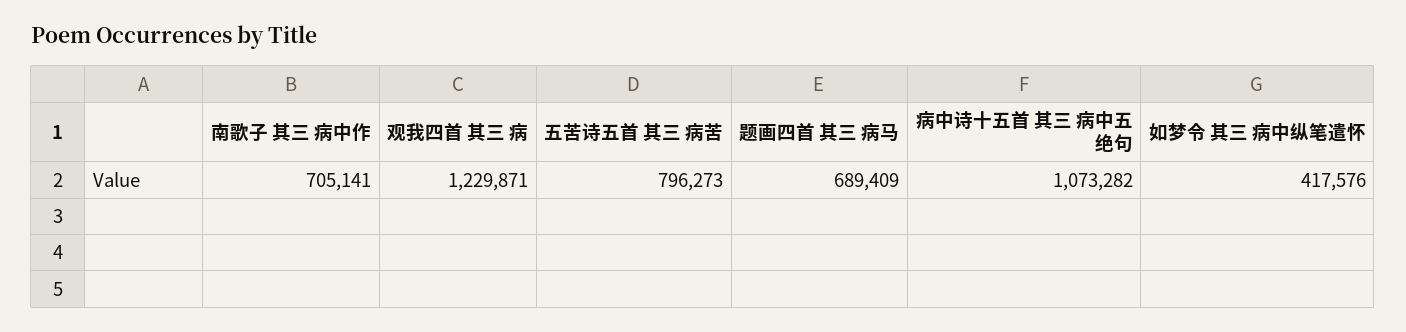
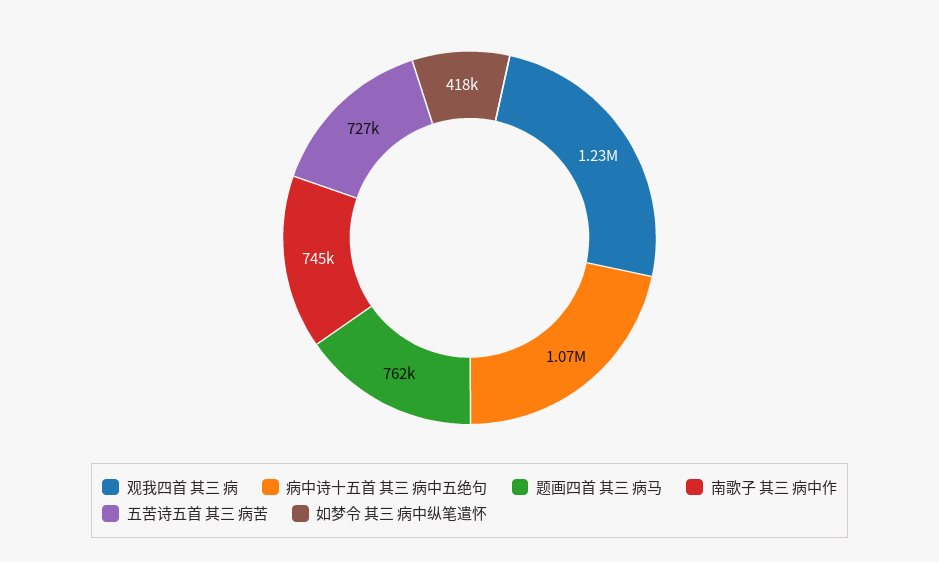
南歌子 其三 病中作: 705141 -> 745000
五苦诗五首 其三 病苦: 796273 -> 727000
题画四首 其三 病马: 689409 -> 762000

